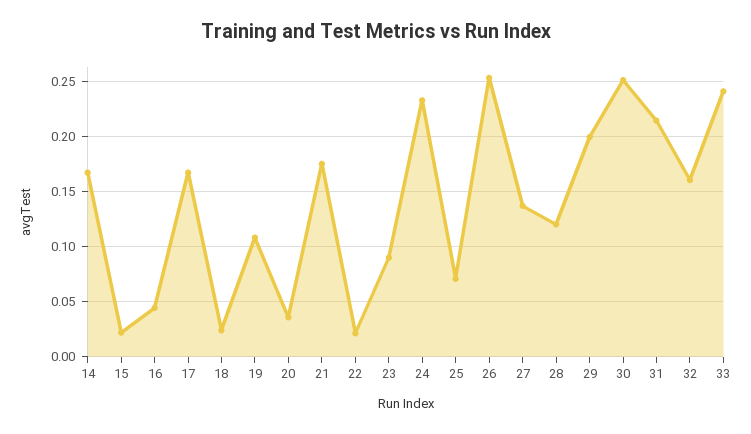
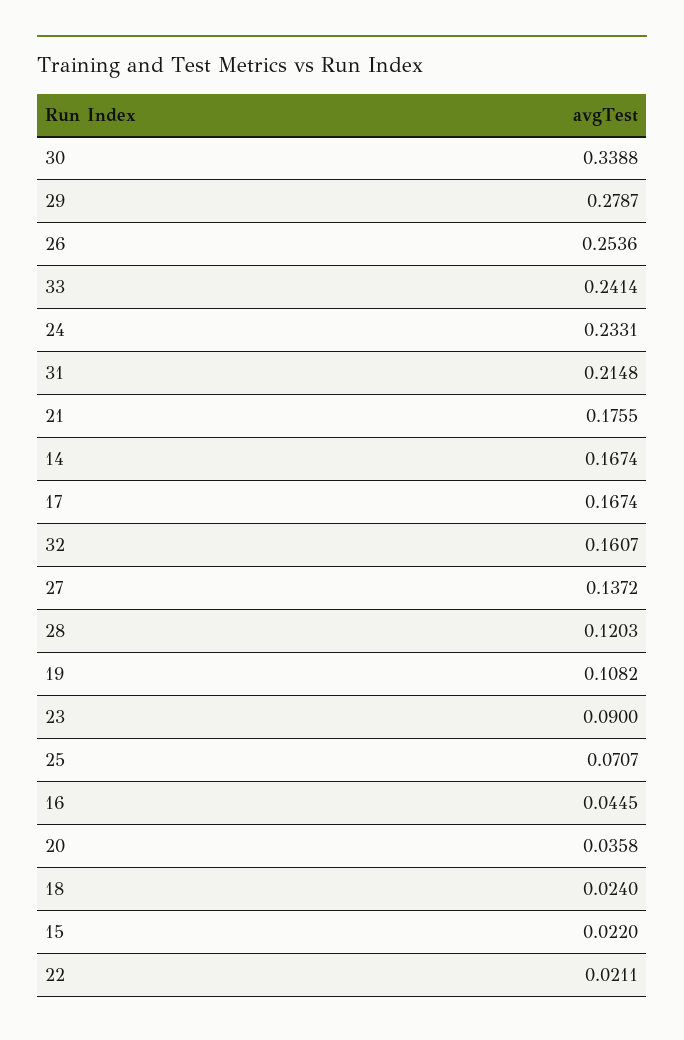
29: 0.2 -> 0.2787
30: 0.25 -> 0.3388

